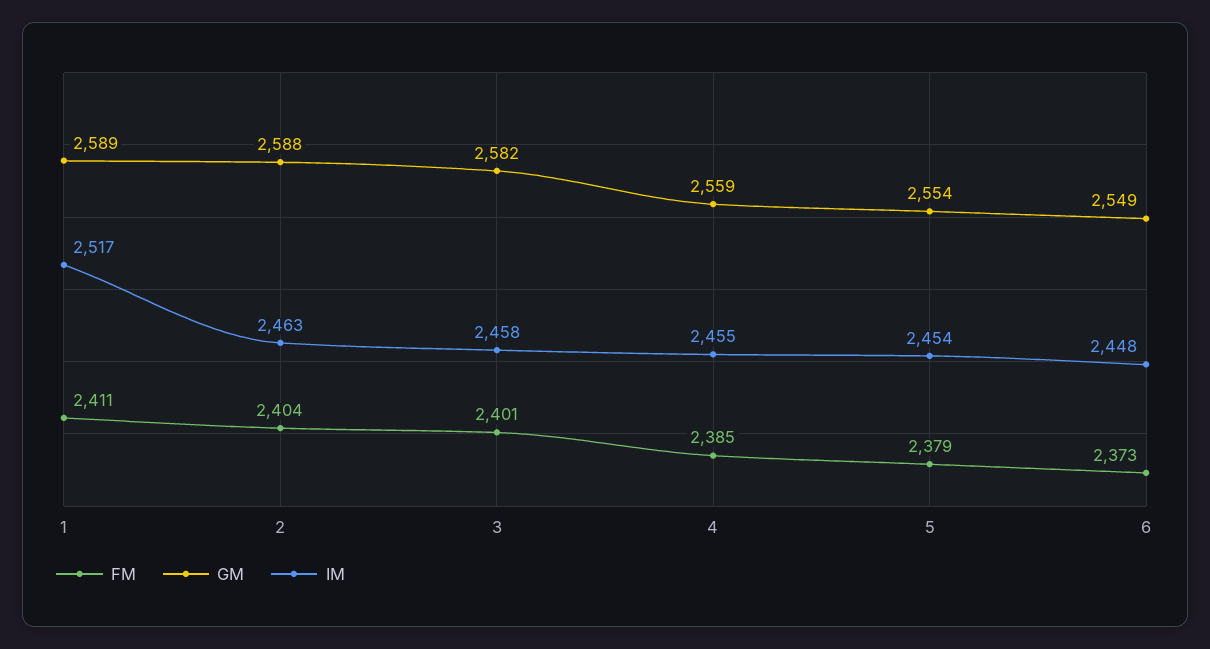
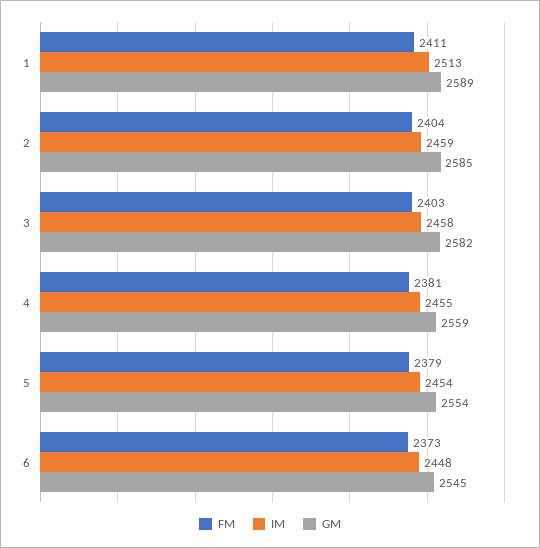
IM, 1: 2517 -> 2513
GM, 2: 2588 -> 2585
IM, 2: 2463 -> 2459
FM, 3: 2401 -> 2403
FM, 4: 2385 -> 2381
GM, 6: 2549 -> 2545

